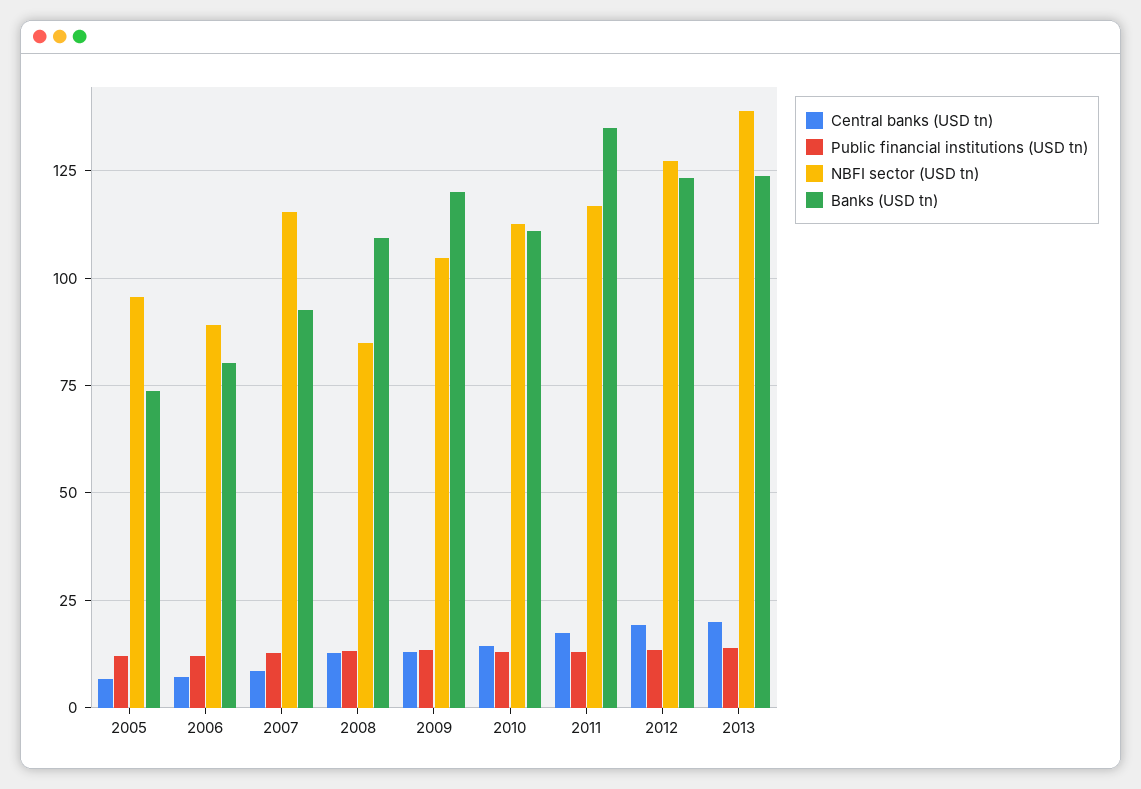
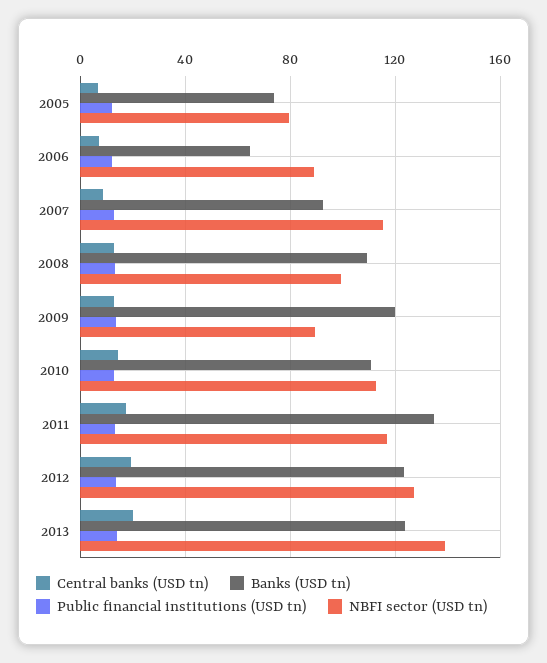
NBFI sector (USD tn), 2005: 95 -> 80
Banks (USD tn), 2006: 80 -> 65
NBFI sector (USD tn), 2008: 85 -> 100
NBFI sector (USD tn), 2009: 105 -> 90

